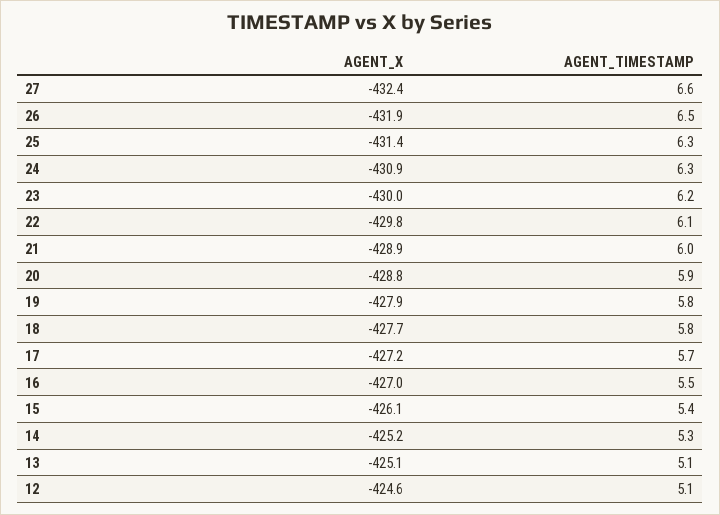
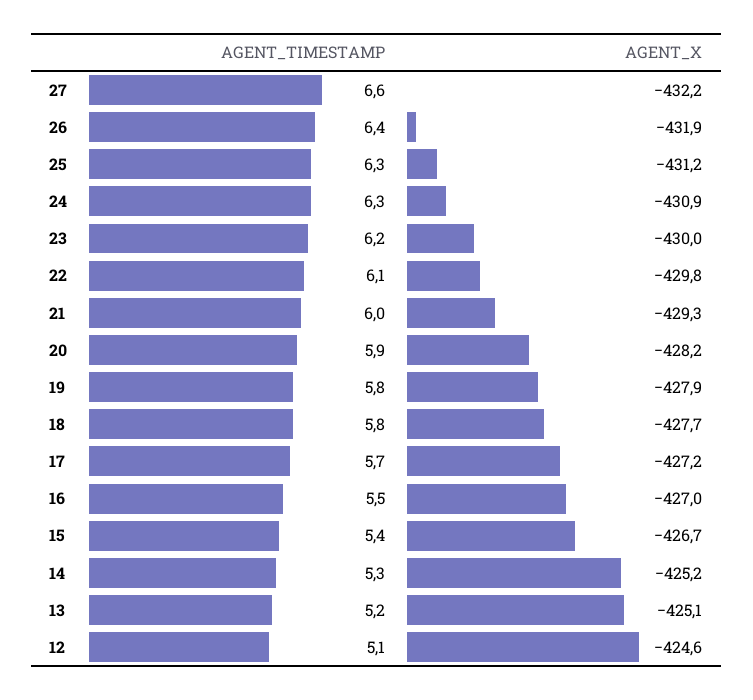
AGENT_X, 27: -432.4 -> -432.2
AGENT_TIMESTAMP, 26: 6.5 -> 6.4
AGENT_X, 25: -431.4 -> -431.2
AGENT_X, 21: -428.9 -> -429.3
AGENT_X, 20: -428.8 -> -428.2
AGENT_X, 15: -426.1 -> -426.7
AGENT_TIMESTAMP, 13: 5.1 -> 5.2

